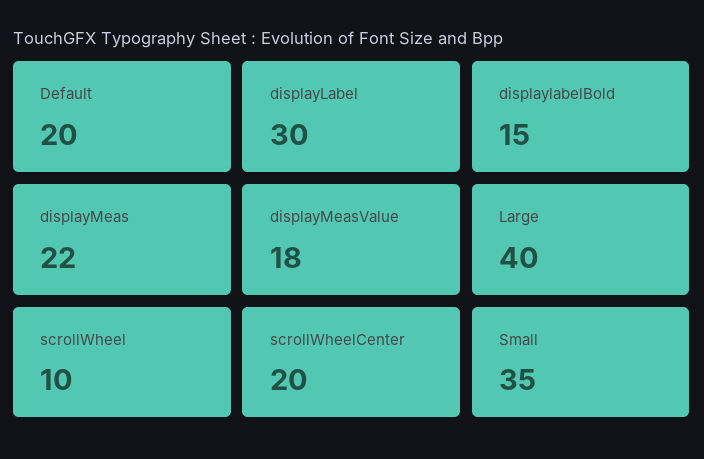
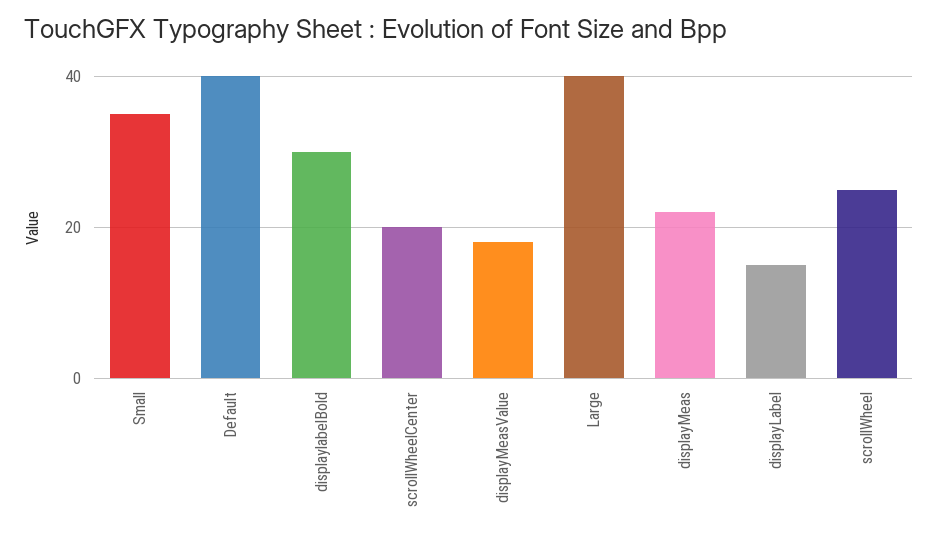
Default: 20 -> 40
displayLabel: 30 -> 15
displaylabelBold: 15 -> 30
scrollWheel: 10 -> 25

